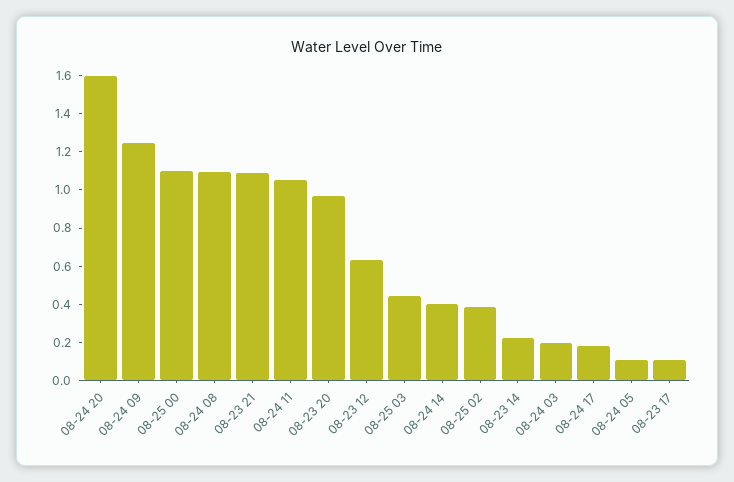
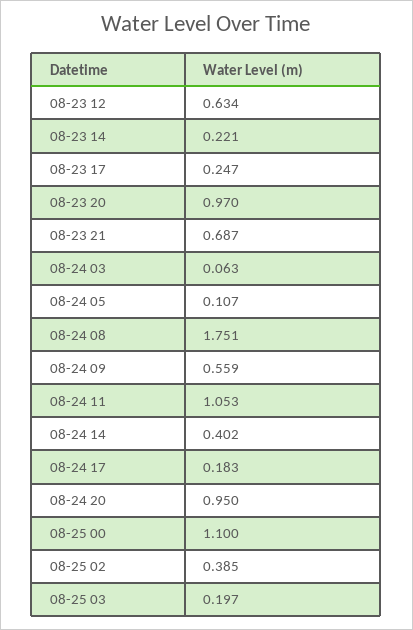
08-24 20: 1.6 -> 0.95
08-24 09: 1.25 -> 0.559
08-24 08: 1.1 -> 1.751
08-23 21: 1.1 -> 0.687
08-25 03: 0.45 -> 0.197
08-24 03: 0.2 -> 0.063
08-23 17: 0.1 -> 0.247

